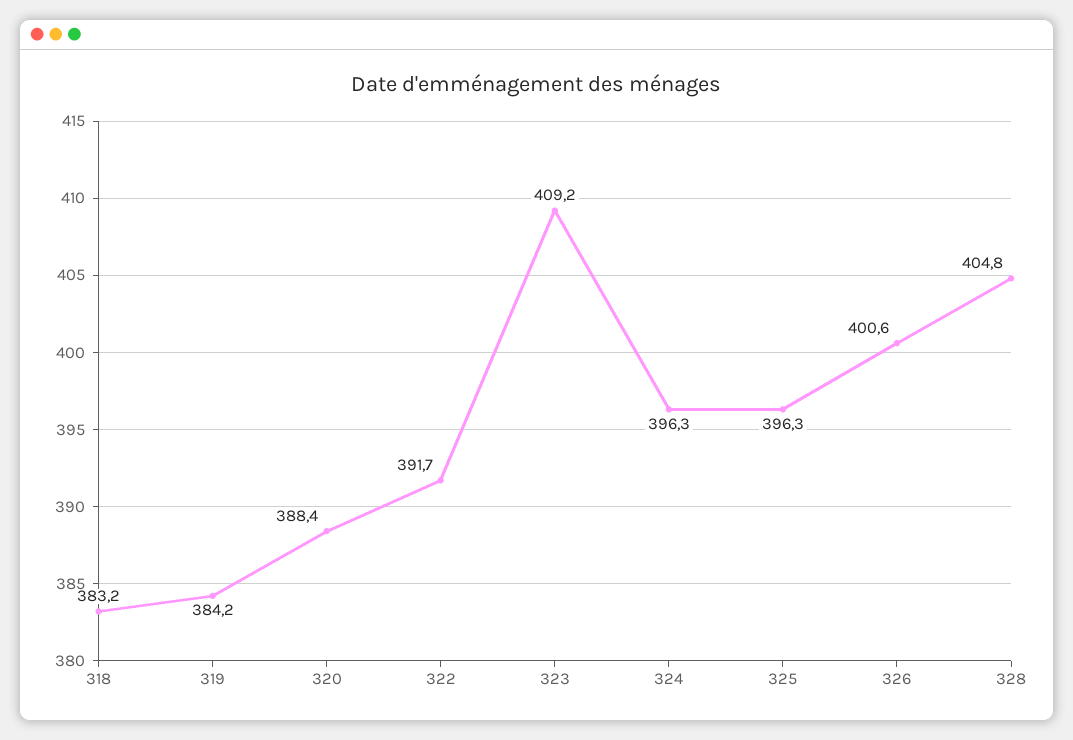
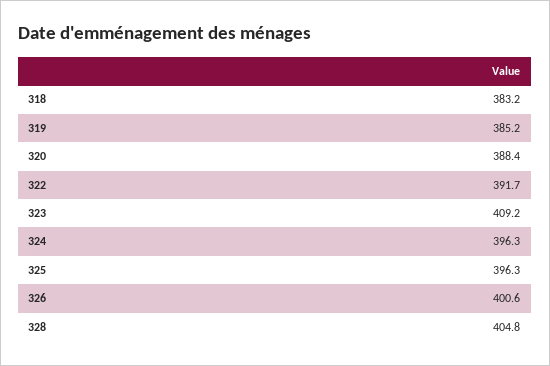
319: 384.2 -> 385.2

